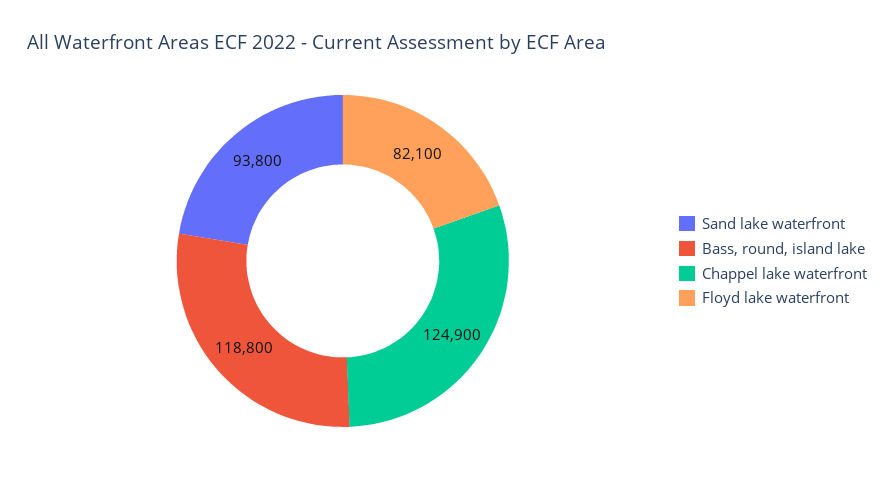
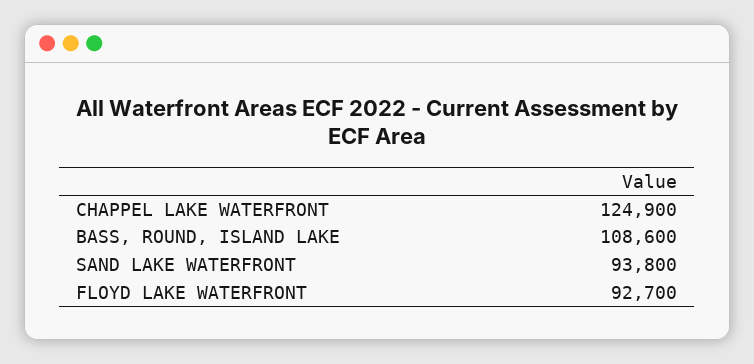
Bass, round, island lake: 118800 -> 108600
Floyd lake waterfront: 82100 -> 92700

